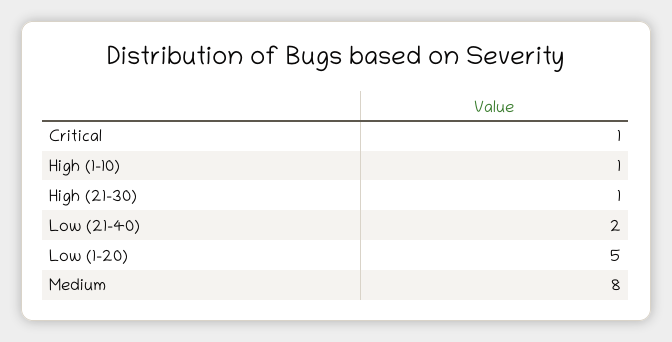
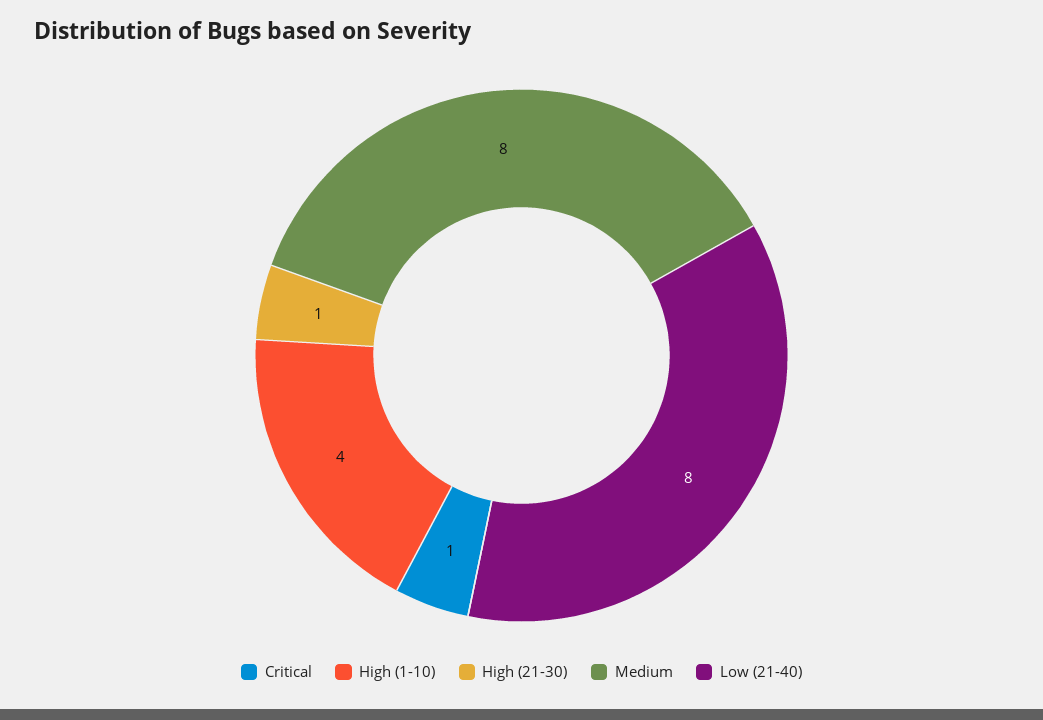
High (1-10): 1 -> 4
Low (21-40): 2 -> 8
Low (1-20): 5 -> none

